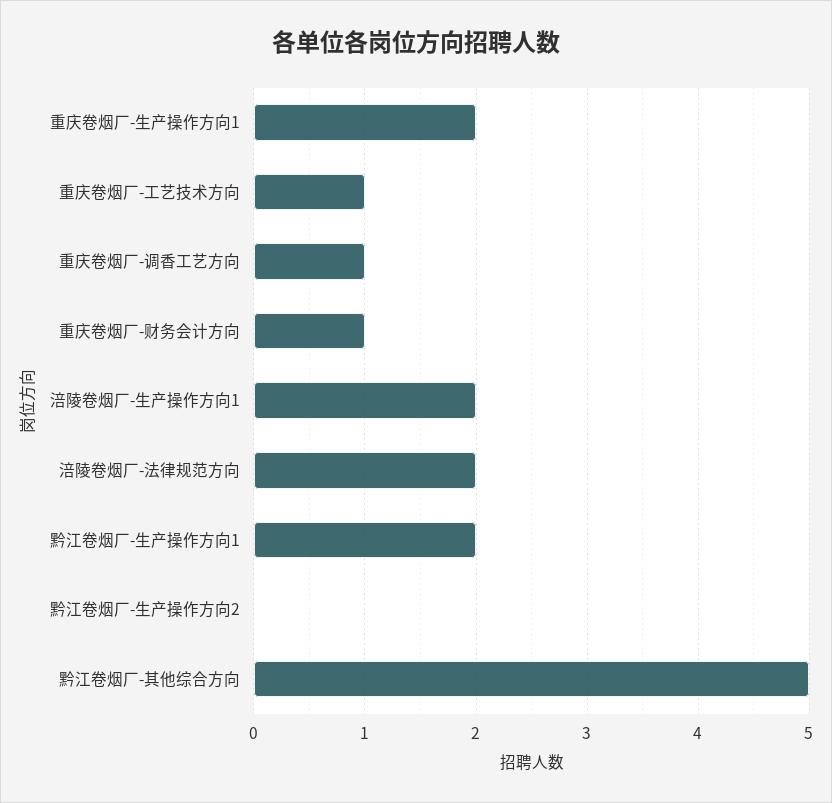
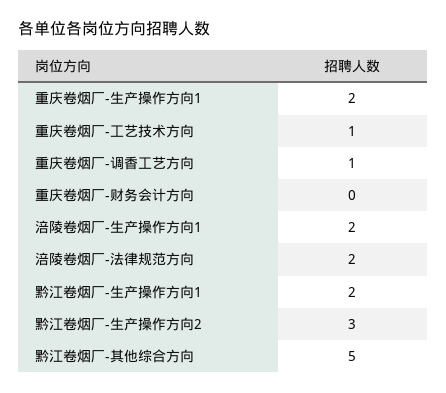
重庆卷烟厂-财务会计方向: 1 -> 0
黔江卷烟厂-生产操作方向2: 0 -> 3

